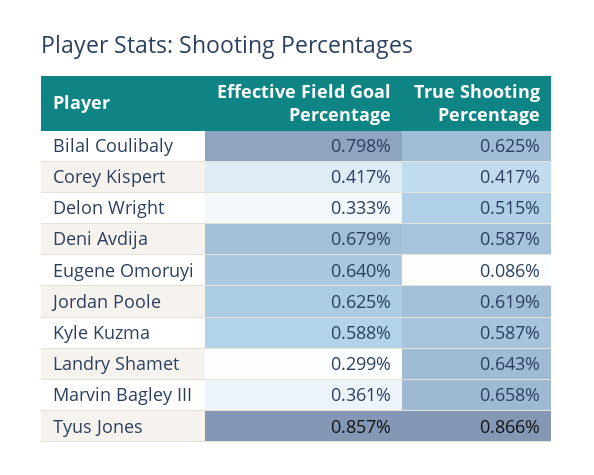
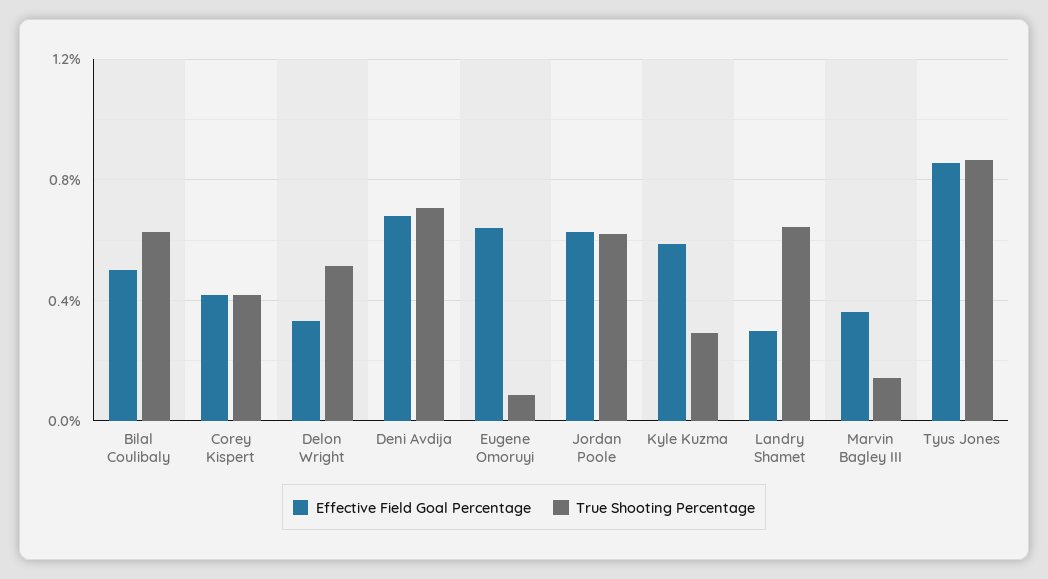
Effective Field Goal Percentage, Bilal Coulibaly: 0.798 -> 0.5
True Shooting Percentage, Deni Avdija: 0.587 -> 0.7
True Shooting Percentage, Kyle Kuzma: 0.587 -> 0.3
True Shooting Percentage, Marvin Bagley III: 0.658 -> 0.15

